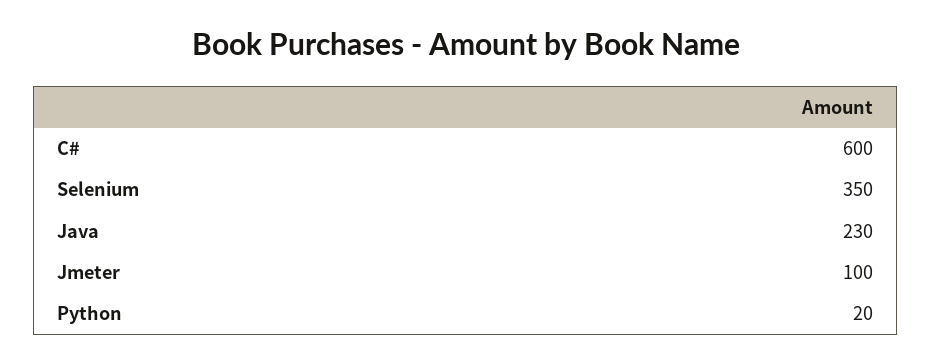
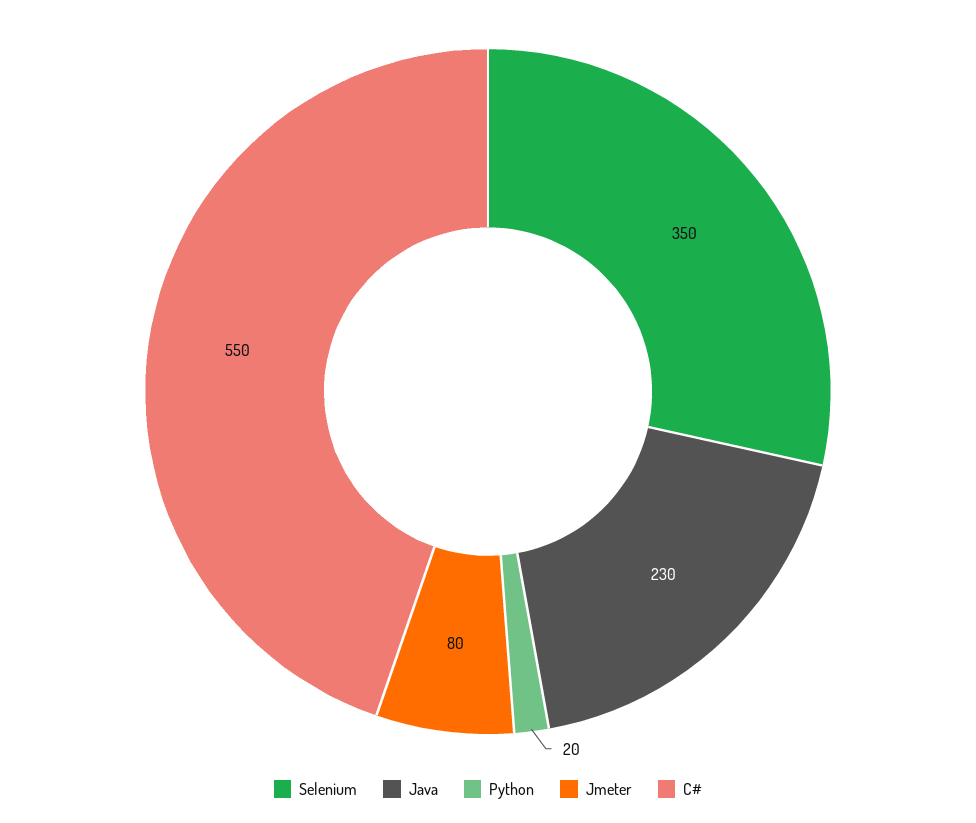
C#: 600 -> 550
Jmeter: 100 -> 80

